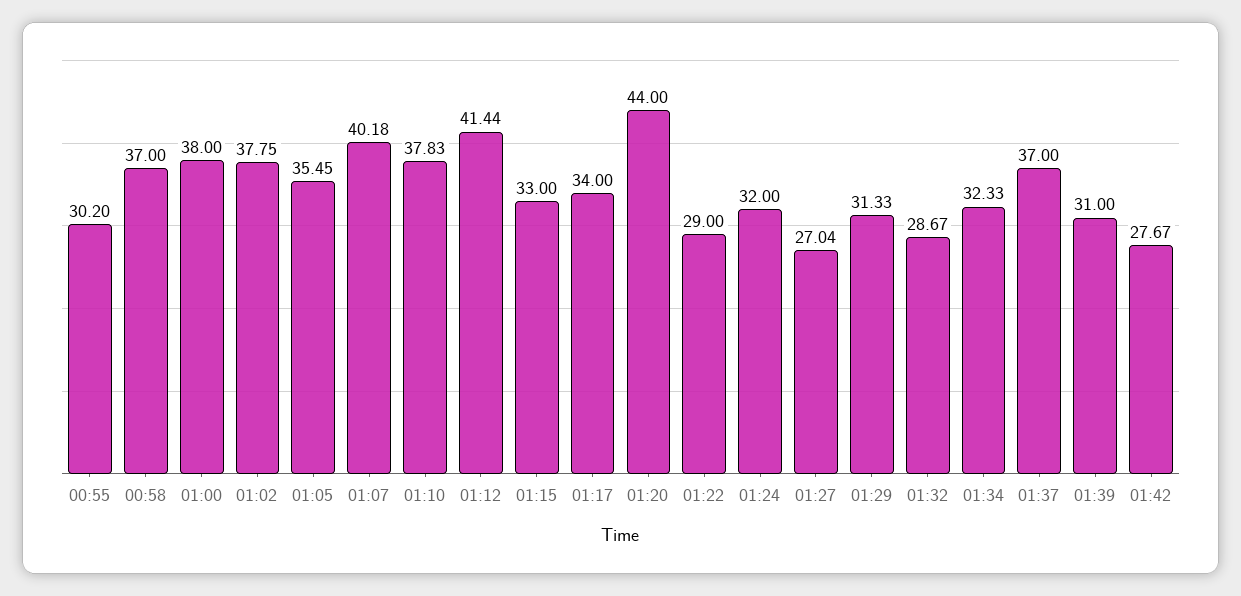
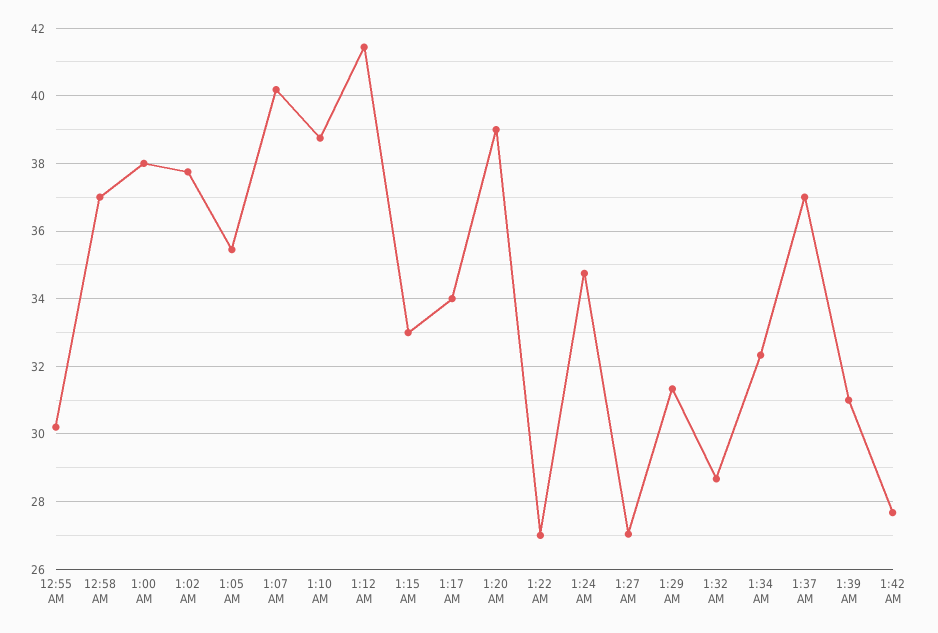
01:10: 37.83 -> 38.8
01:20: 44 -> 39
01:22: 29 -> 27
01:24: 32 -> 34.8

